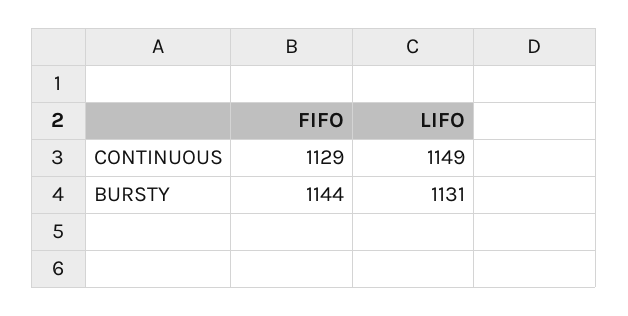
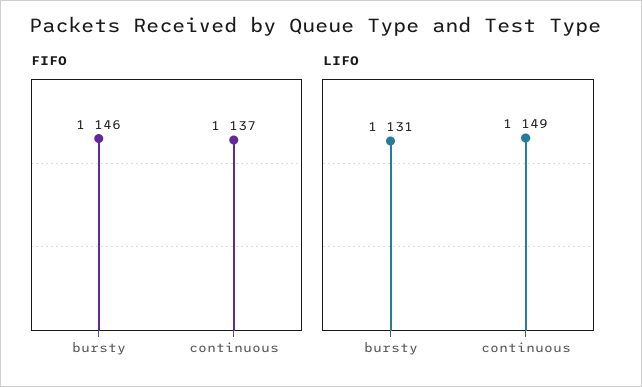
FIFO, CONTINUOUS: 1129 -> 1137
FIFO, BURSTY: 1144 -> 1146

